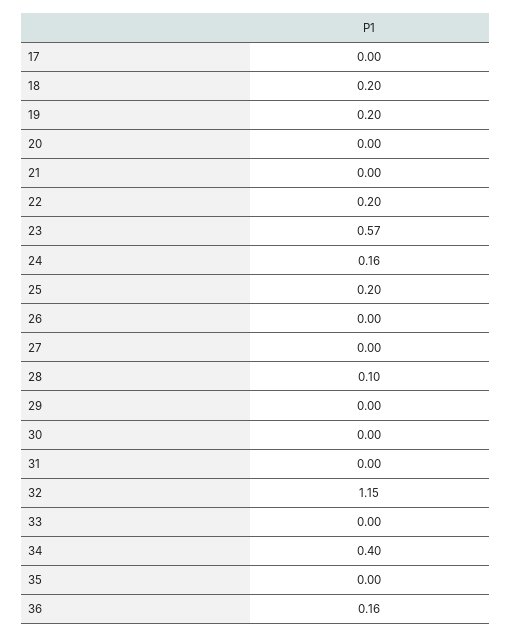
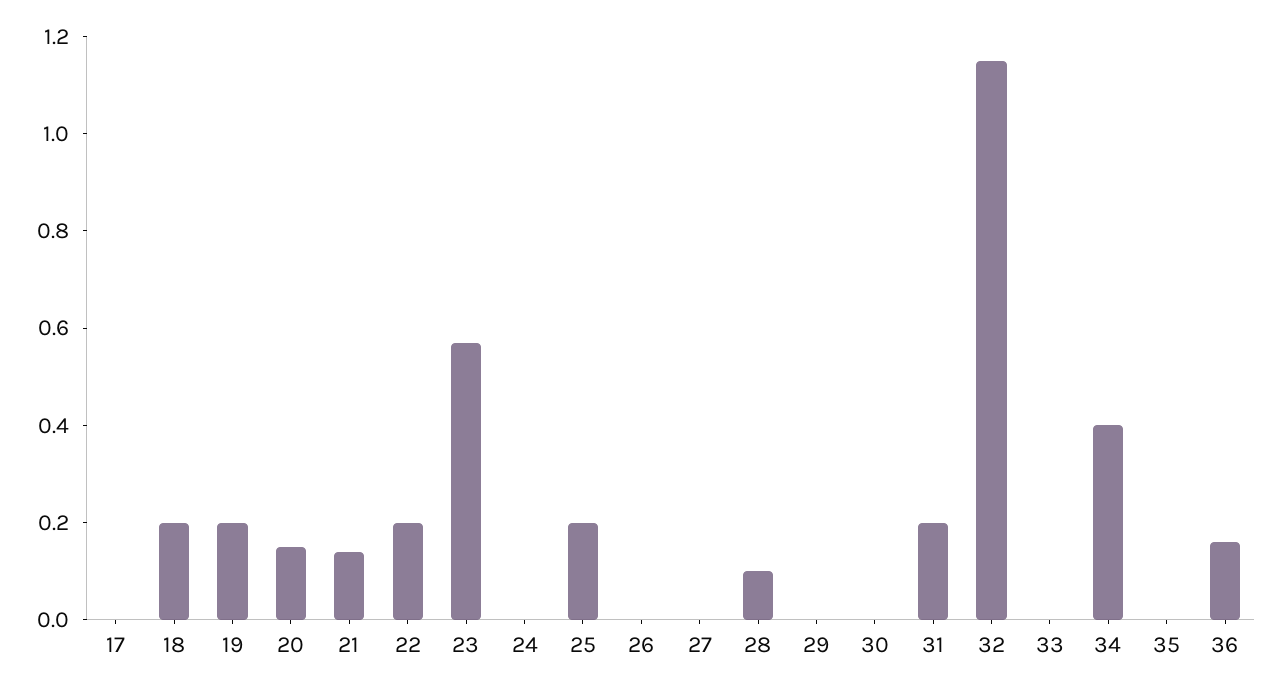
20: 0 -> 0.15
21: 0 -> 0.15
24: 0.16 -> 0
31: 0 -> 0.2

